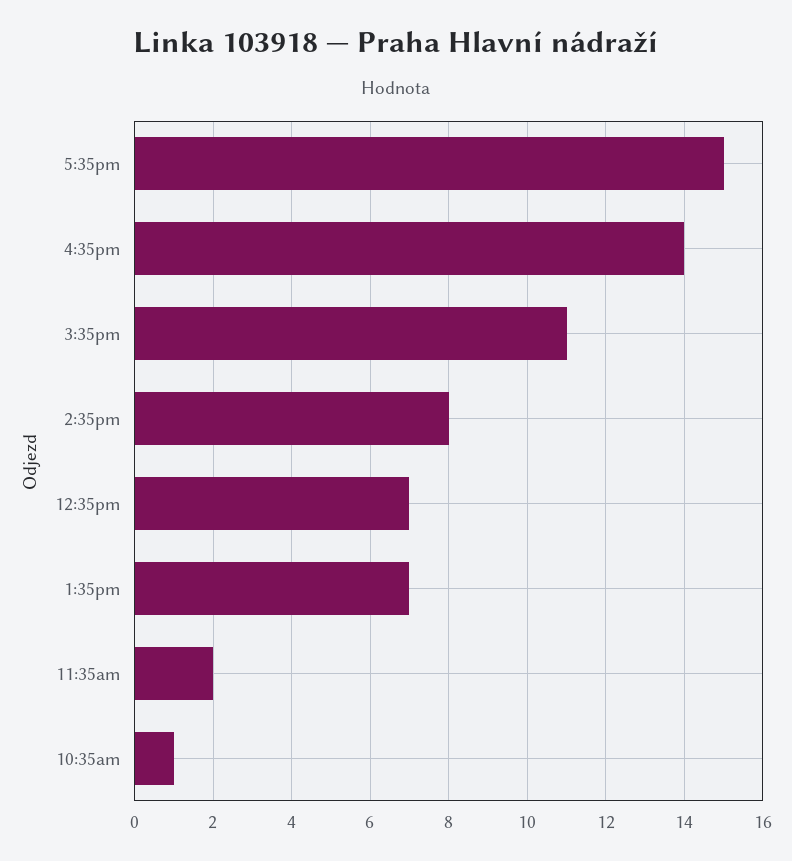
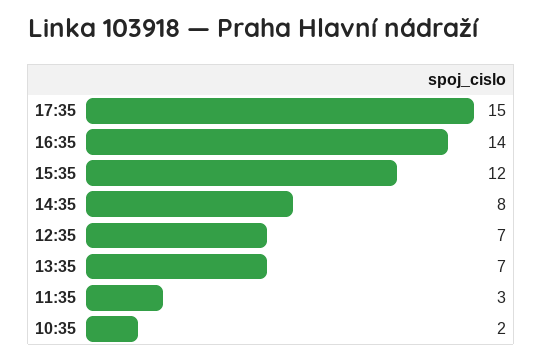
3:35pm: 11 -> 12
11:35am: 2 -> 3
10:35am: 1 -> 2

